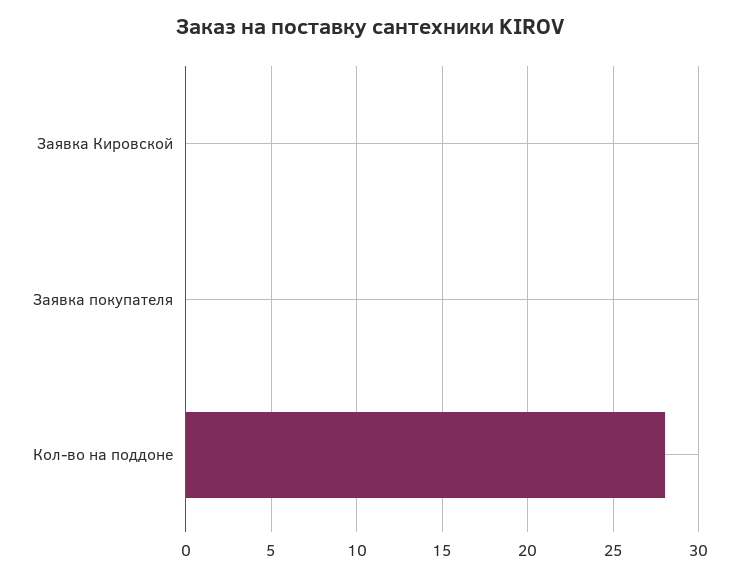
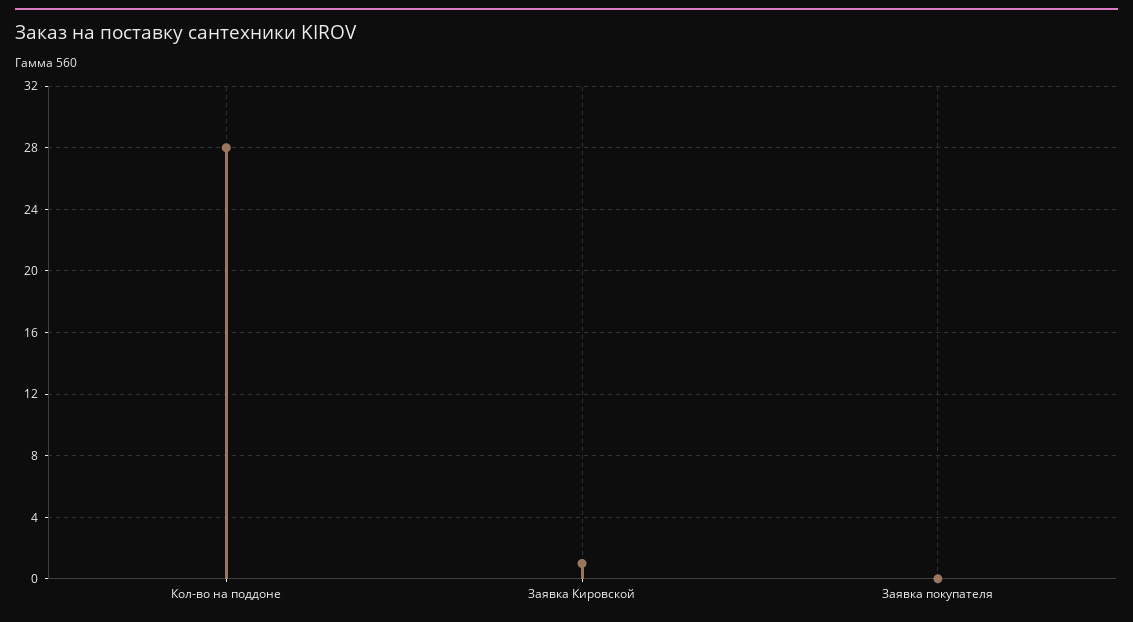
Заявка Кировской: 0 -> 1

